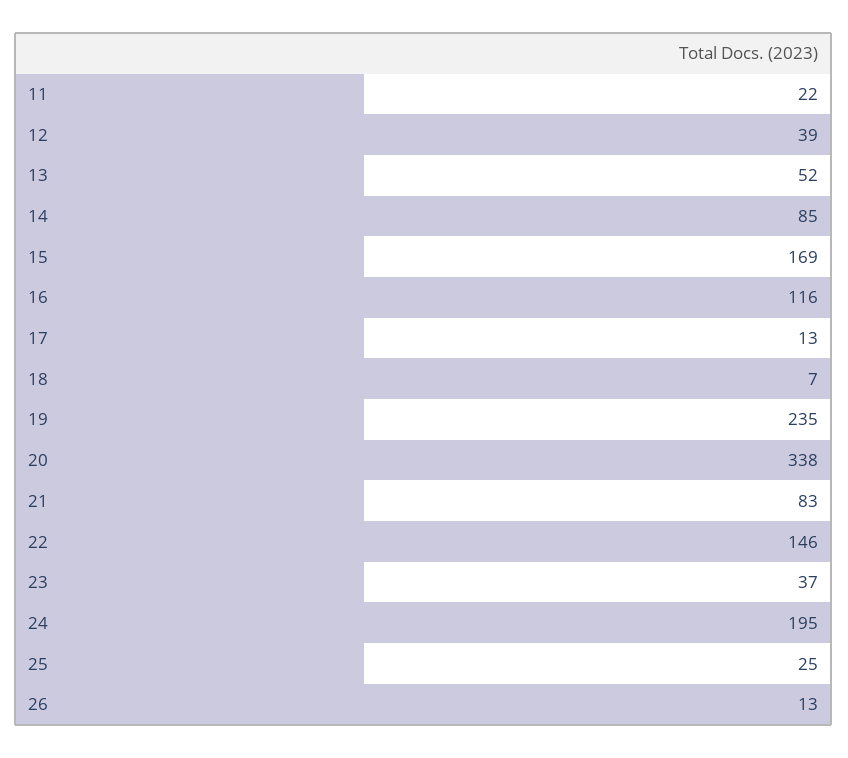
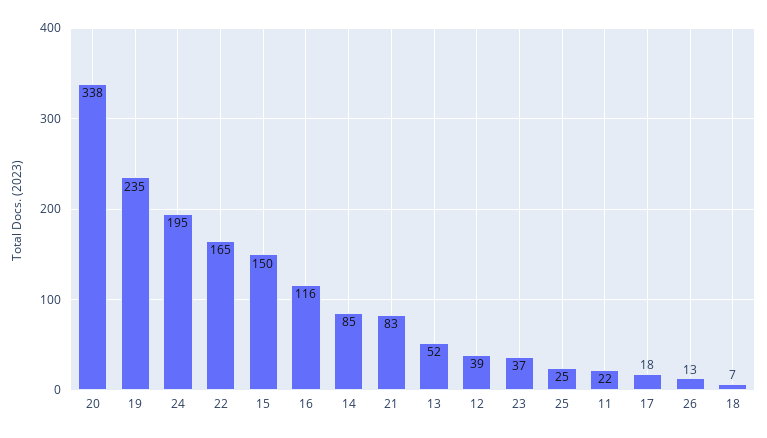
15: 169 -> 150
17: 13 -> 18
22: 146 -> 165

